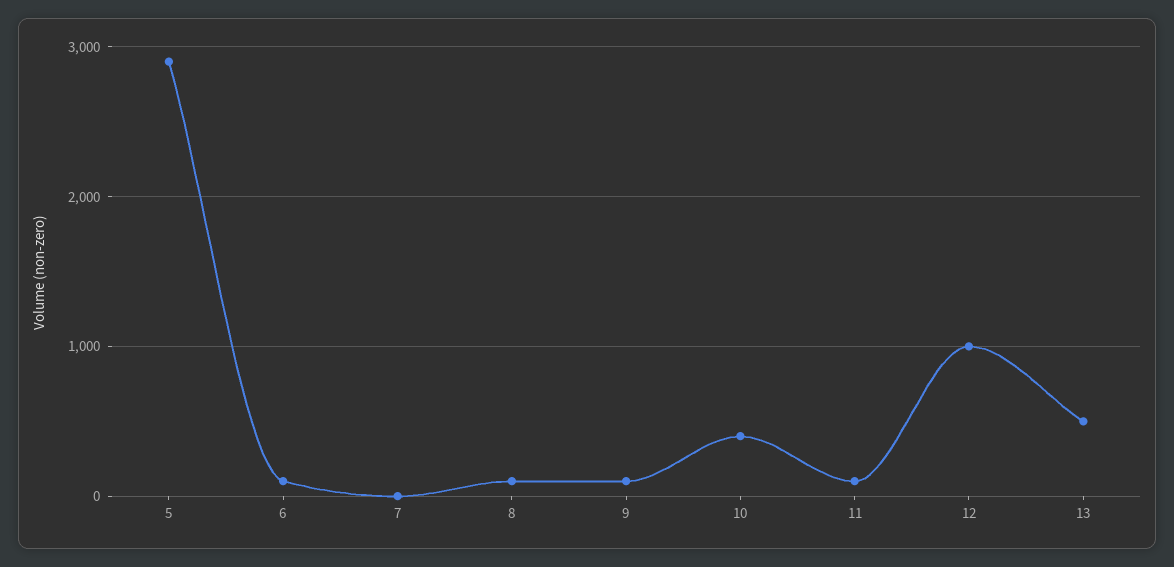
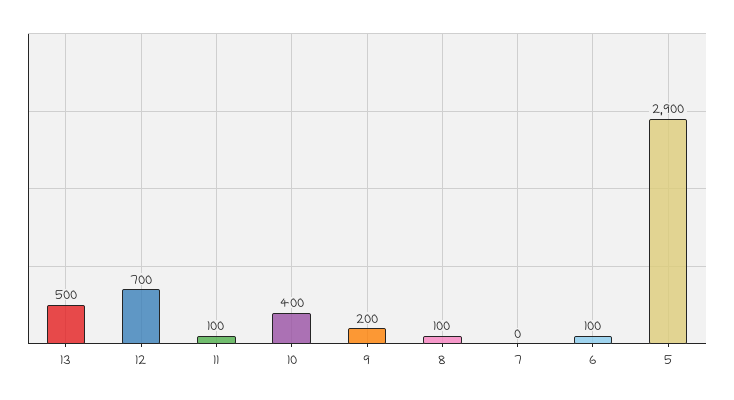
9: 100 -> 200
12: 1000 -> 700

